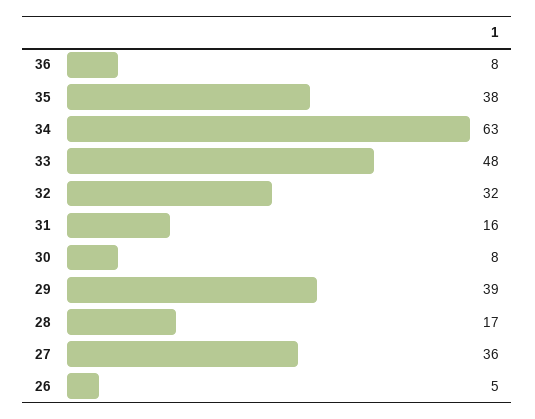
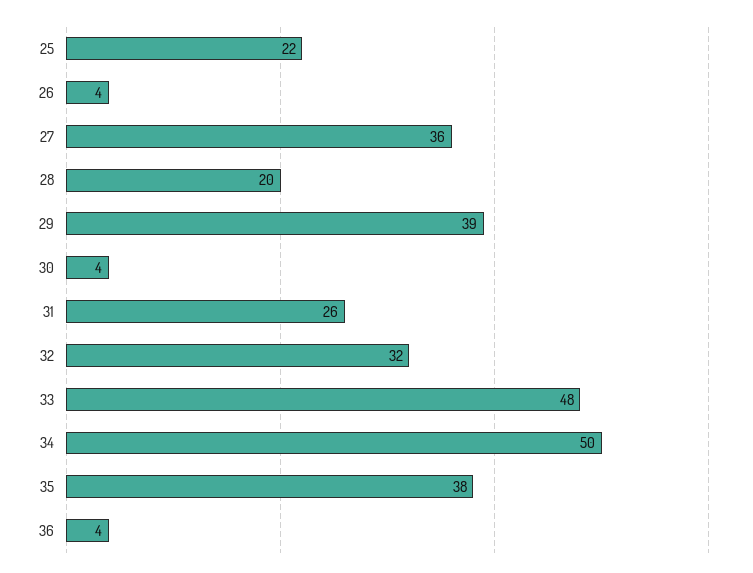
36: 8 -> 4
34: 63 -> 50
31: 16 -> 26
30: 8 -> 4
28: 17 -> 20
26: 5 -> 4
25: none -> 22

